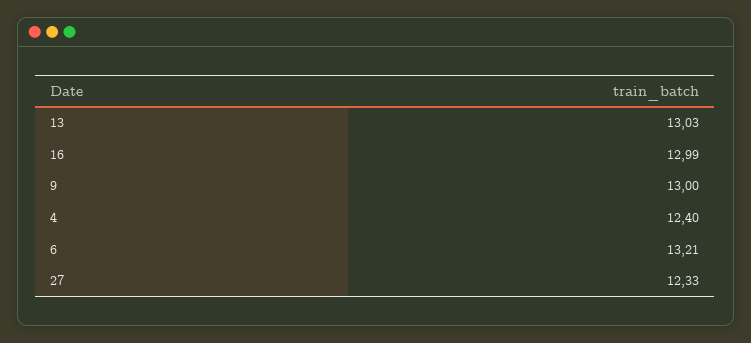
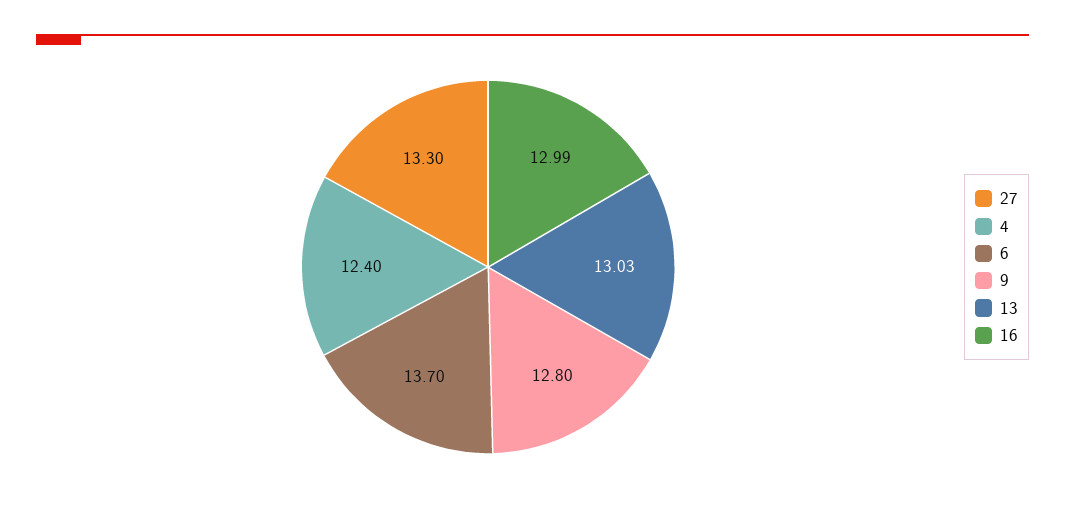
9: 13 -> 12.8
6: 13.21 -> 13.7
27: 12.33 -> 13.3

